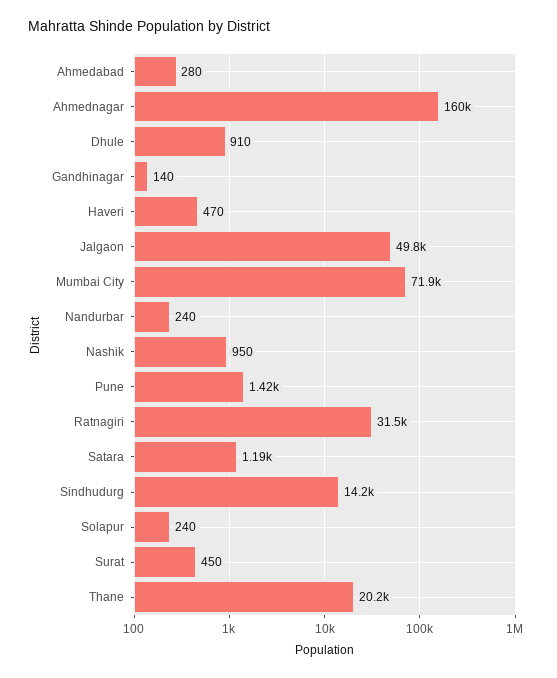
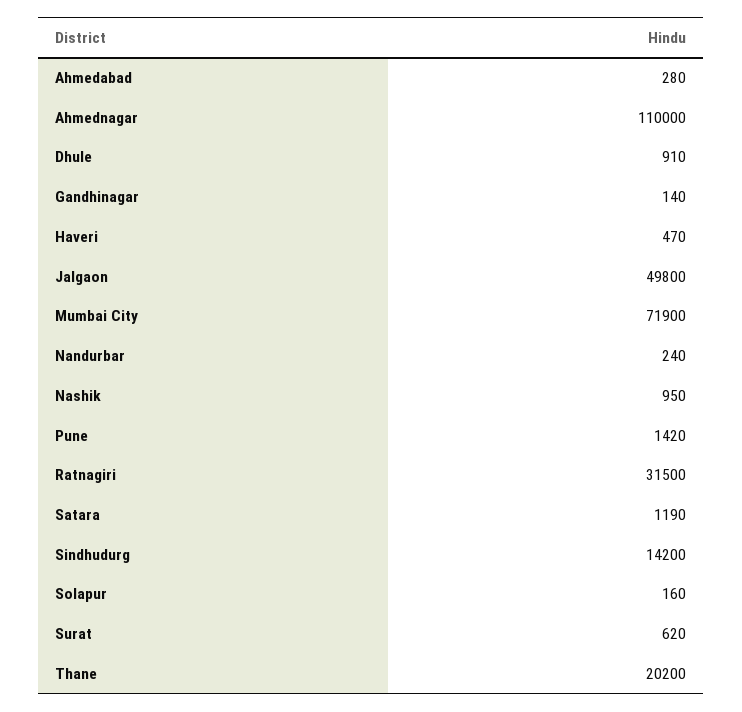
Ahmednagar: 160000 -> 110000
Solapur: 240 -> 160
Surat: 450 -> 620

